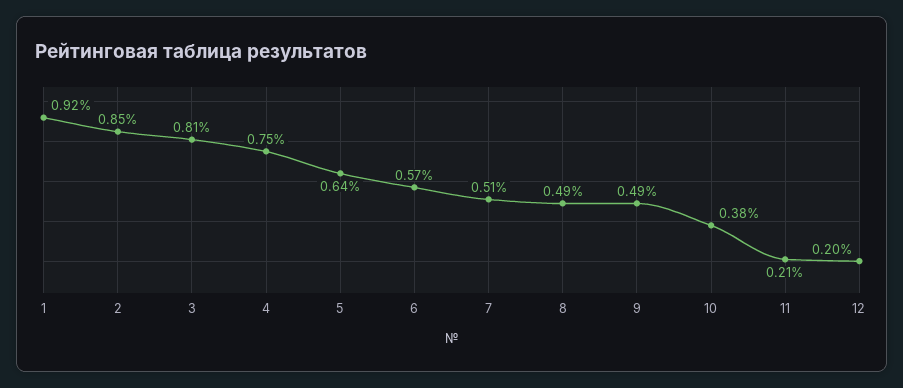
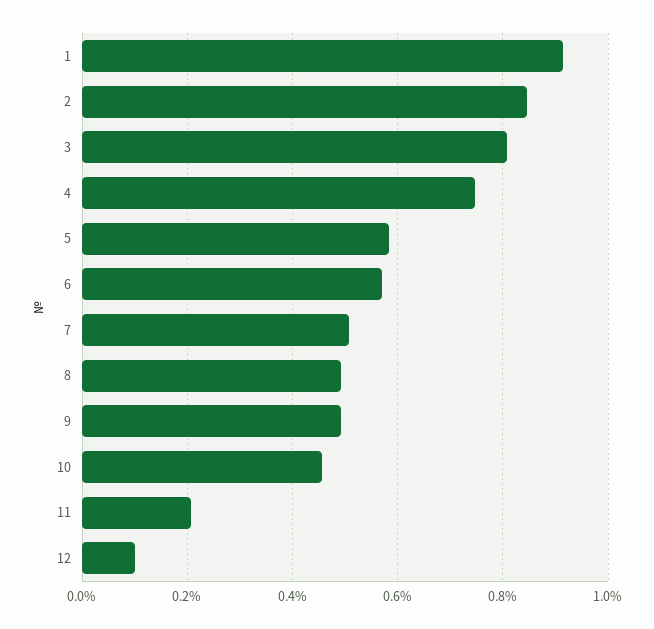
5: 0.64 -> 0.58
10: 0.38 -> 0.46
12: 0.2 -> 0.1

